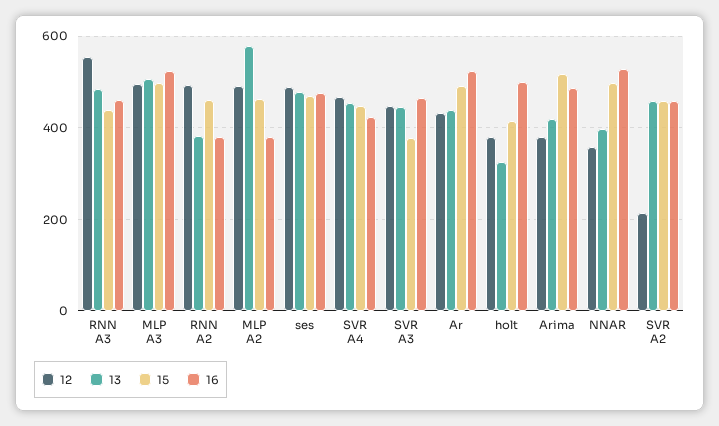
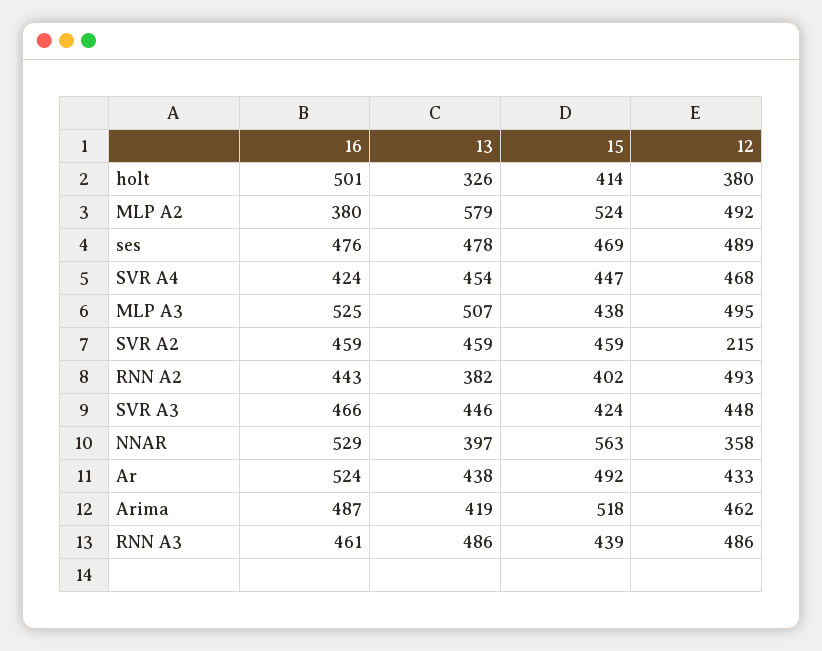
12, RNN A3: 560 -> 486
15, MLP A3: 500 -> 438
15, RNN A2: 460 -> 402
16, RNN A2: 380 -> 443
15, MLP A2: 460 -> 524
15, SVR A3: 380 -> 424
12, Arima: 380 -> 462
15, NNAR: 500 -> 563

